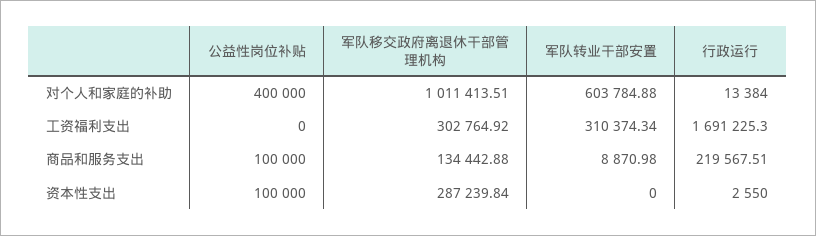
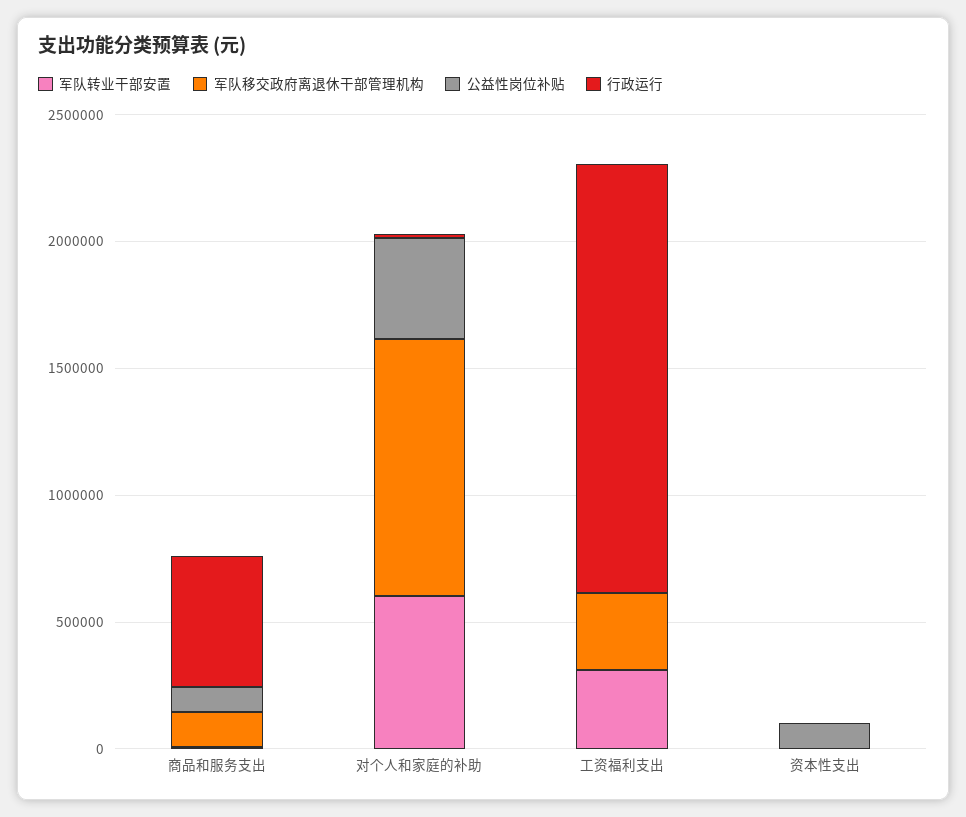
行政运行, 商品和服务支出: 219567.51 -> 500000
军队移交政府离退休干部管理机构, 资本性支出: 287239.84 -> 0

